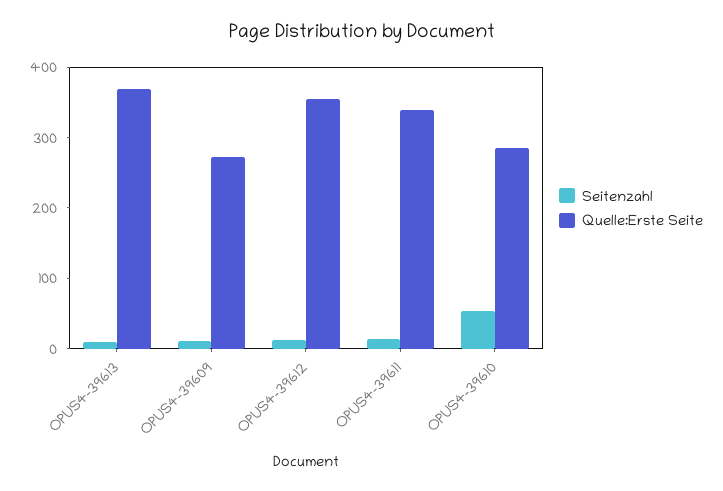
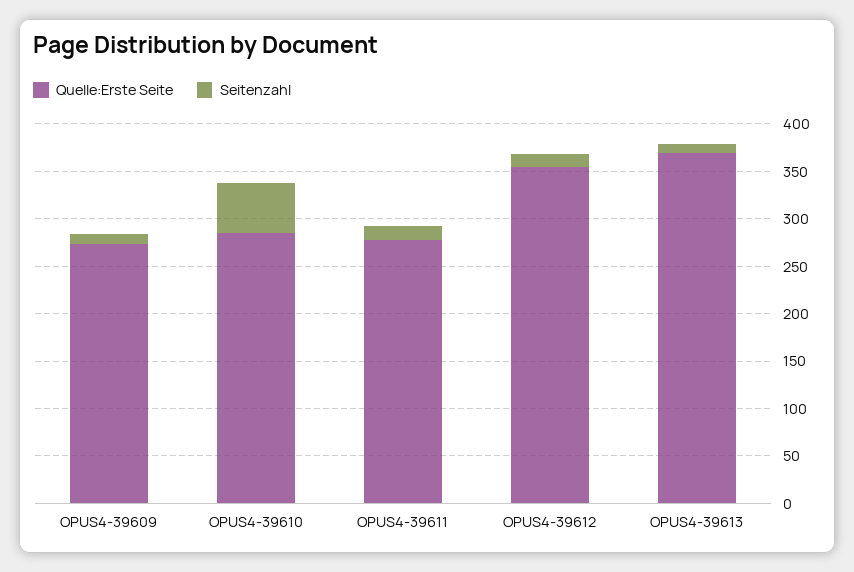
Quelle:Erste Seite, OPUS4-39611: 340 -> 280

